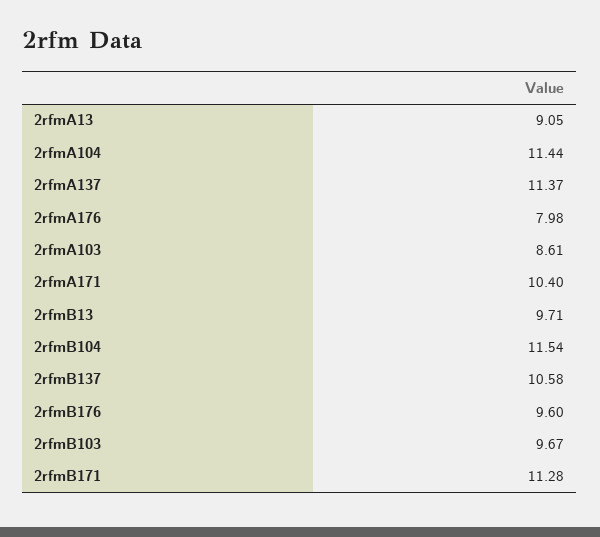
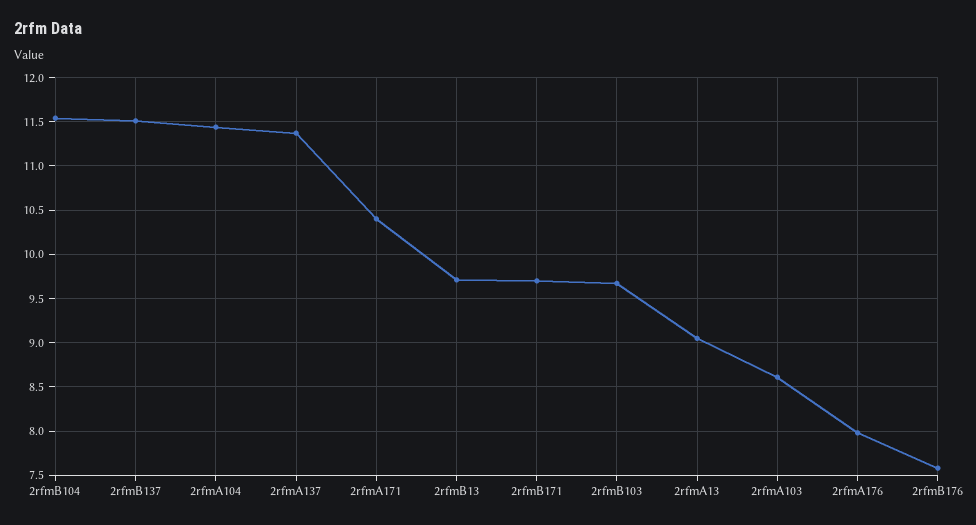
2rfmB137: 10.58 -> 11.5
2rfmB176: 9.6 -> 7.6
2rfmB171: 11.28 -> 9.7

